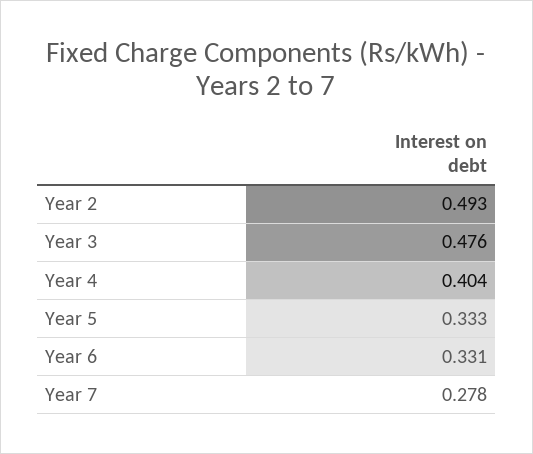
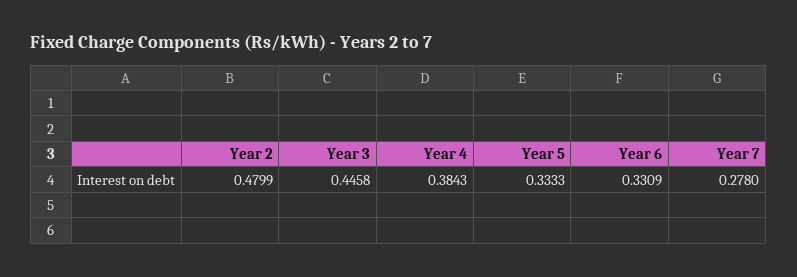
Year 2: 0.493 -> 0.4799
Year 3: 0.476 -> 0.4458
Year 4: 0.404 -> 0.3843

